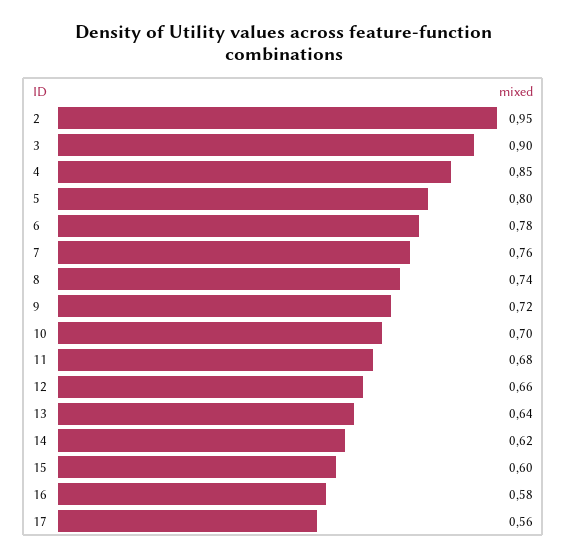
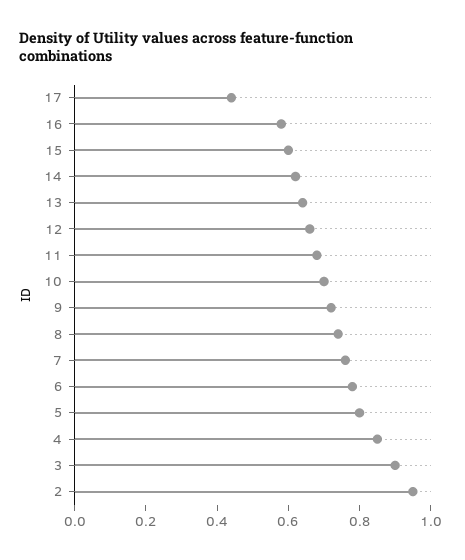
17: 0.56 -> 0.45

